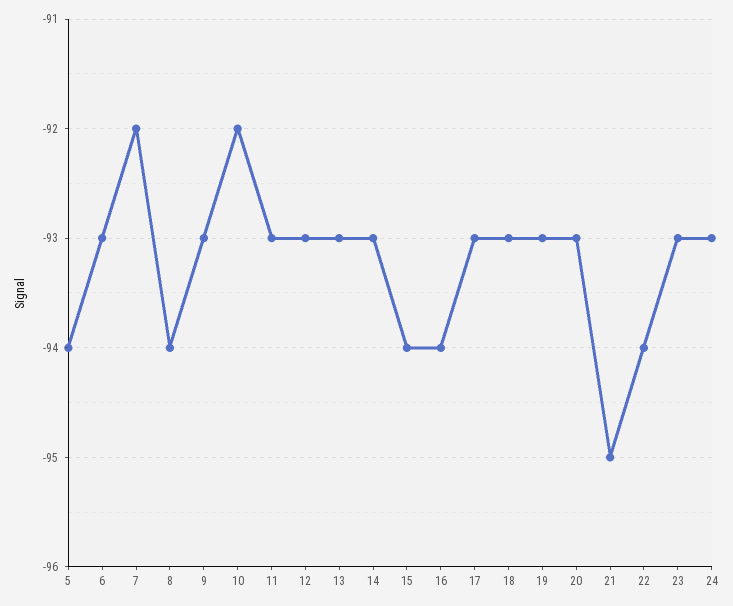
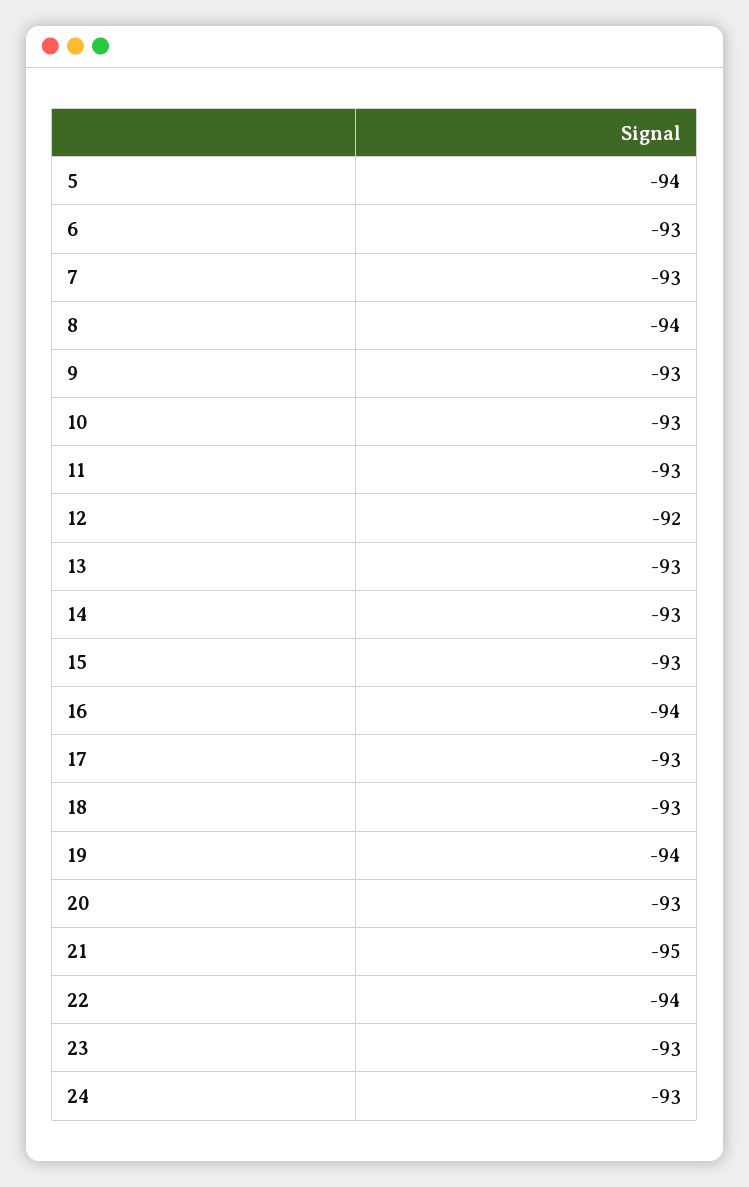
7: -92 -> -93
10: -92 -> -93
12: -93 -> -92
15: -94 -> -93
19: -93 -> -94

